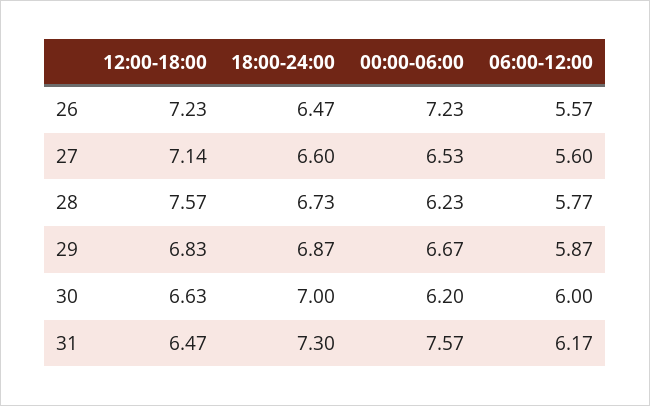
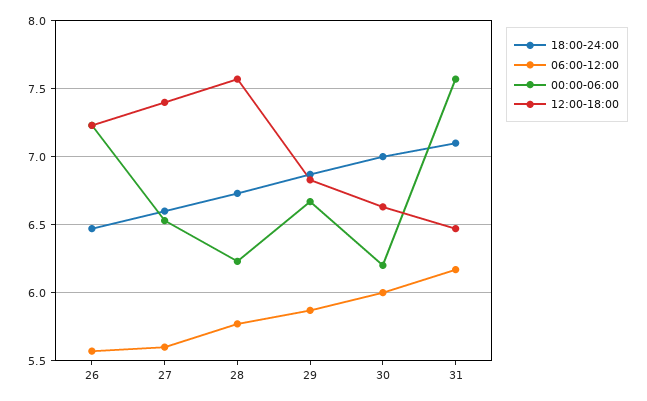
12:00-18:00, 27: 7.14 -> 7.4
18:00-24:00, 31: 7.3 -> 7.1

